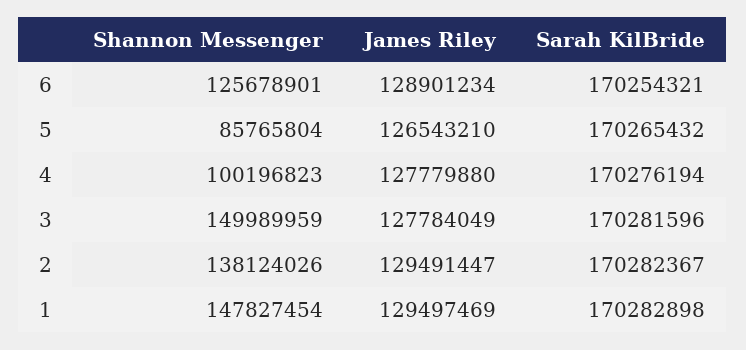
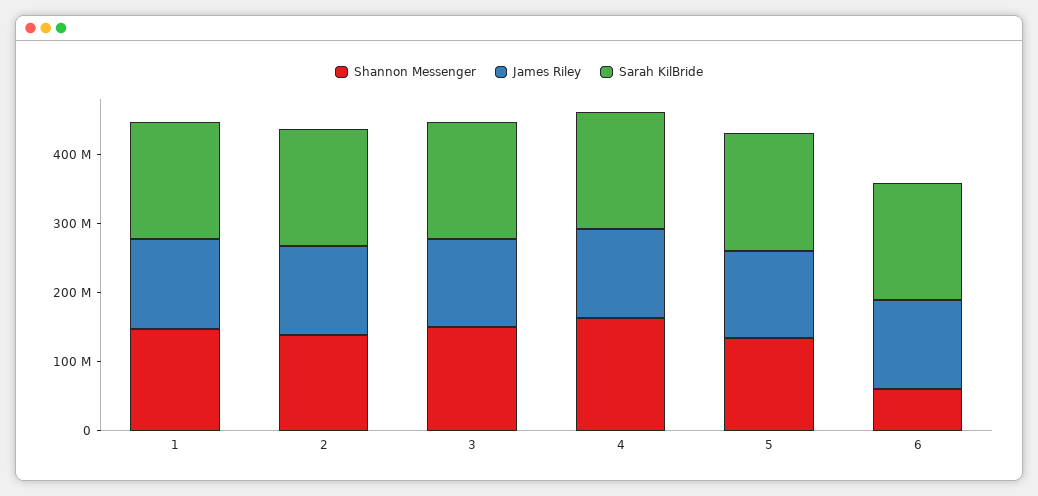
Shannon Messenger, 6: 125678901 -> 60000000
Shannon Messenger, 5: 85765804 -> 140000000
Shannon Messenger, 4: 100196823 -> 160000000

